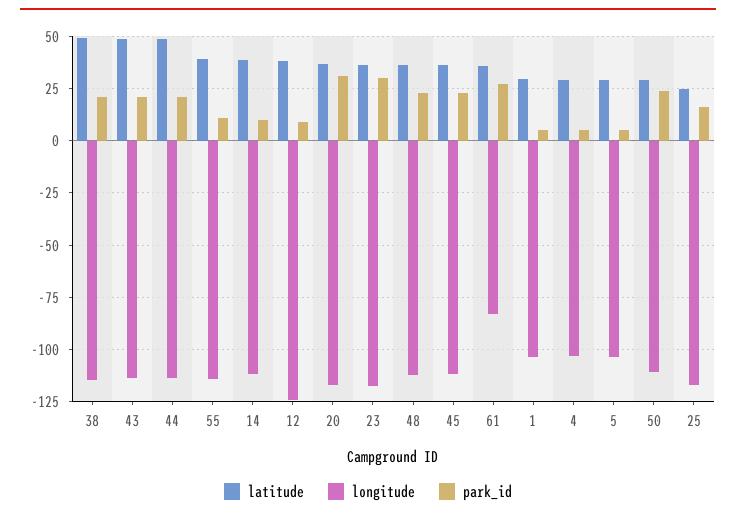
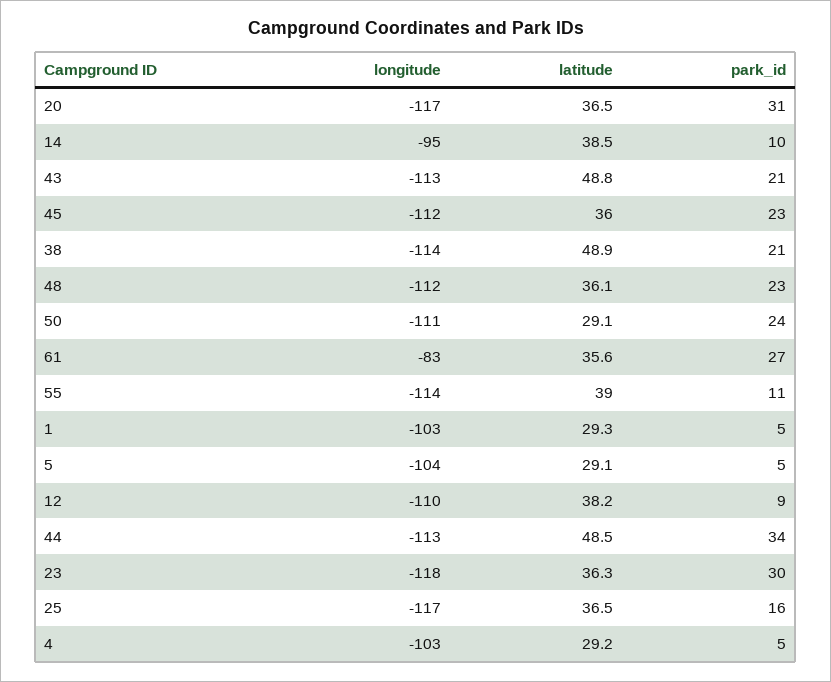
park_id, 44: 20 -> 34
longitude, 14: -110 -> -95
longitude, 12: -125 -> -110
latitude, 25: 25 -> 36.5

